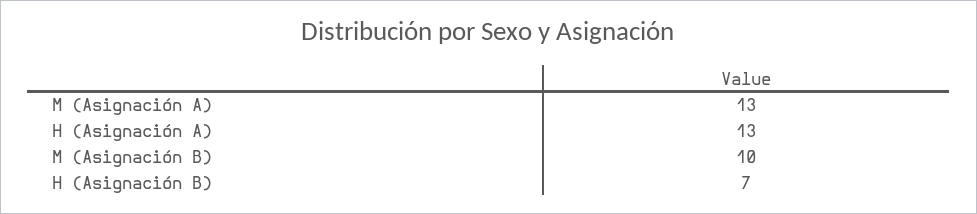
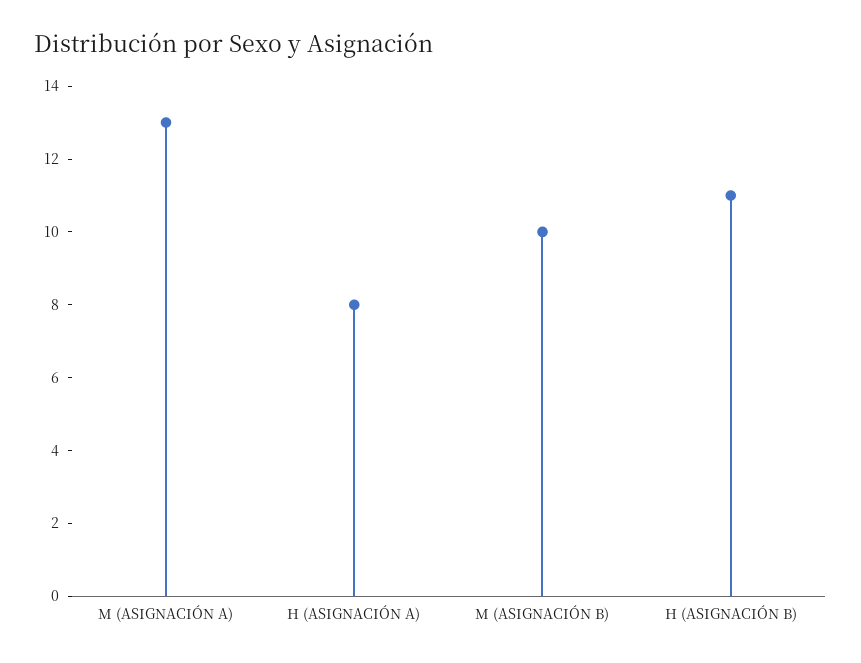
H (Asignación A): 13 -> 8
H (Asignación B): 7 -> 11

